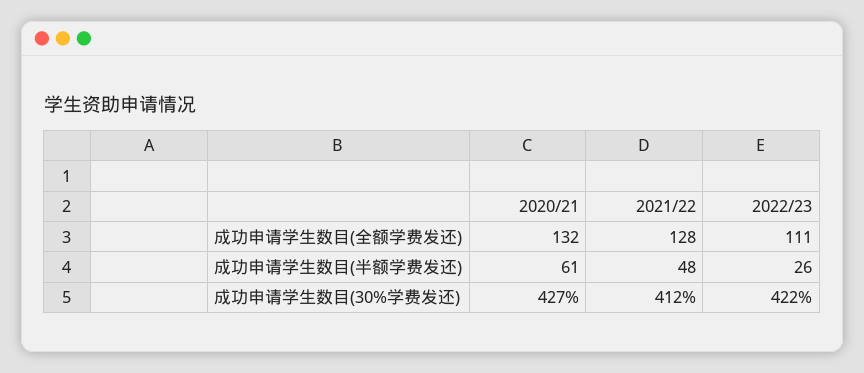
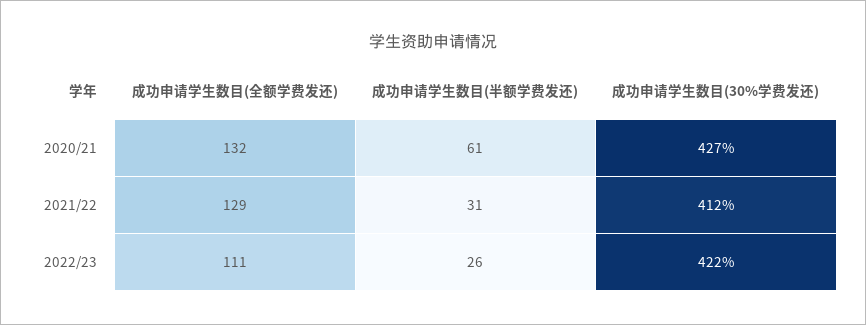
2021/22, 成功申请学生数目(全额学费发还): 128 -> 129
2021/22, 成功申请学生数目(半额学费发还): 48 -> 31

